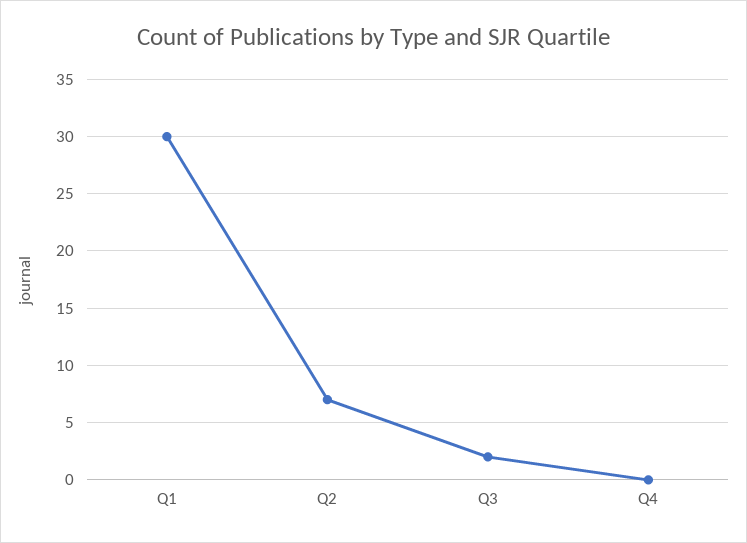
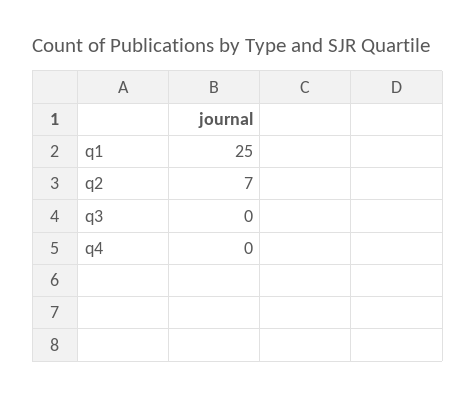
Q1: 30 -> 25
Q3: 2 -> 0

